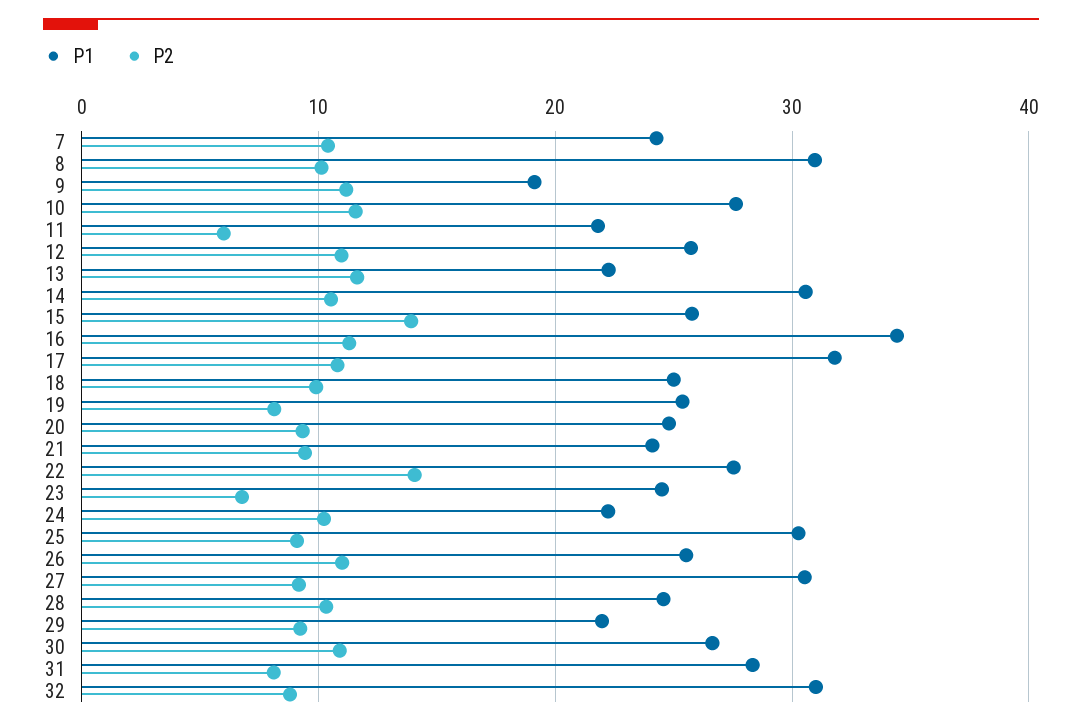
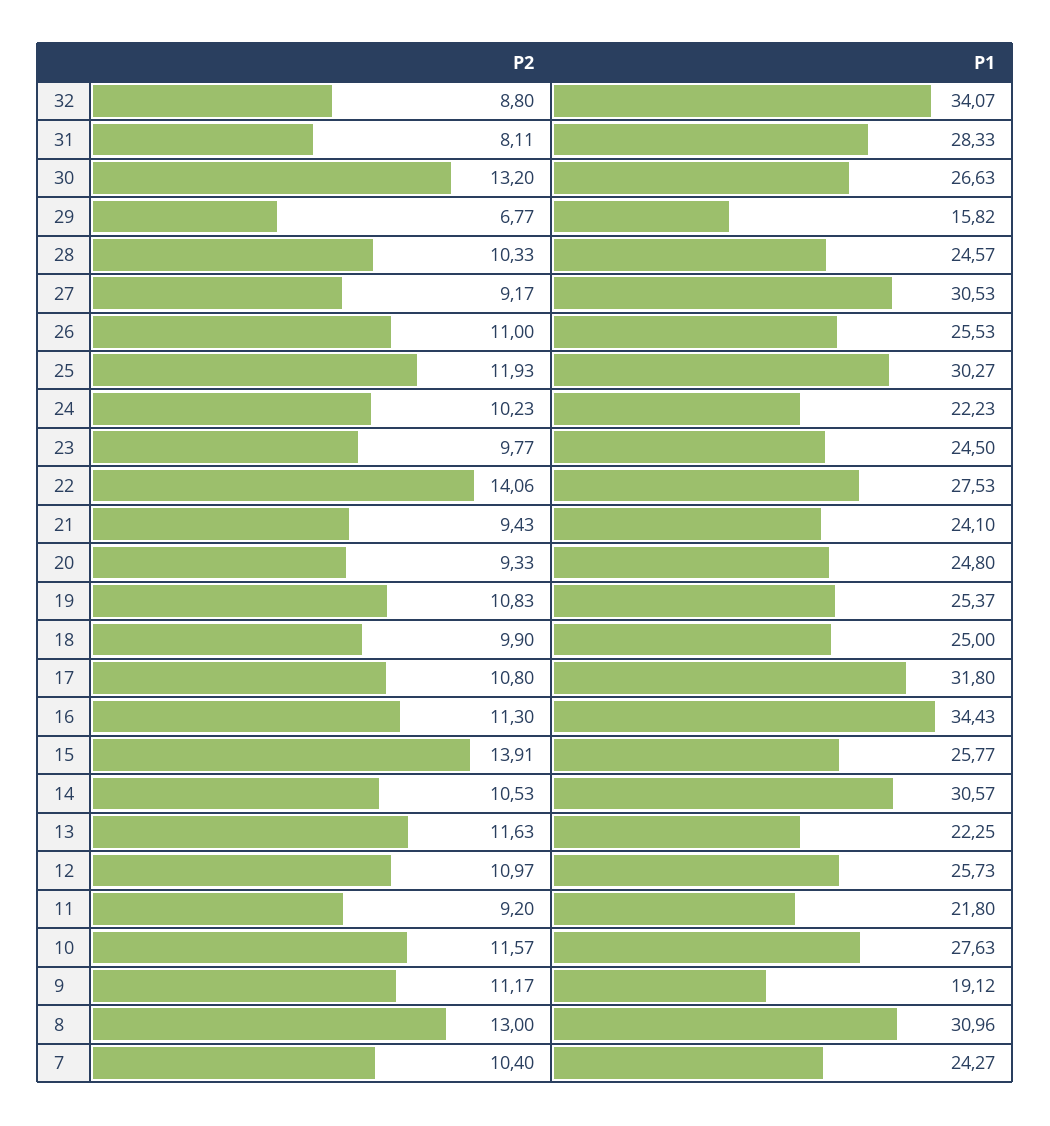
P2, 8: 10 -> 13
P2, 11: 6 -> 9.2
P2, 19: 8 -> 10.83
P2, 23: 7 -> 9.77
P2, 25: 9 -> 11.93
P1, 29: 22 -> 15.82
P2, 29: 9 -> 6.77
P2, 30: 11 -> 13.2
P1, 32: 31 -> 34.07

